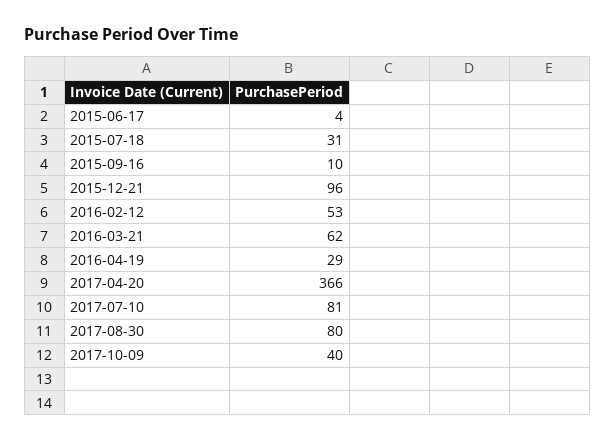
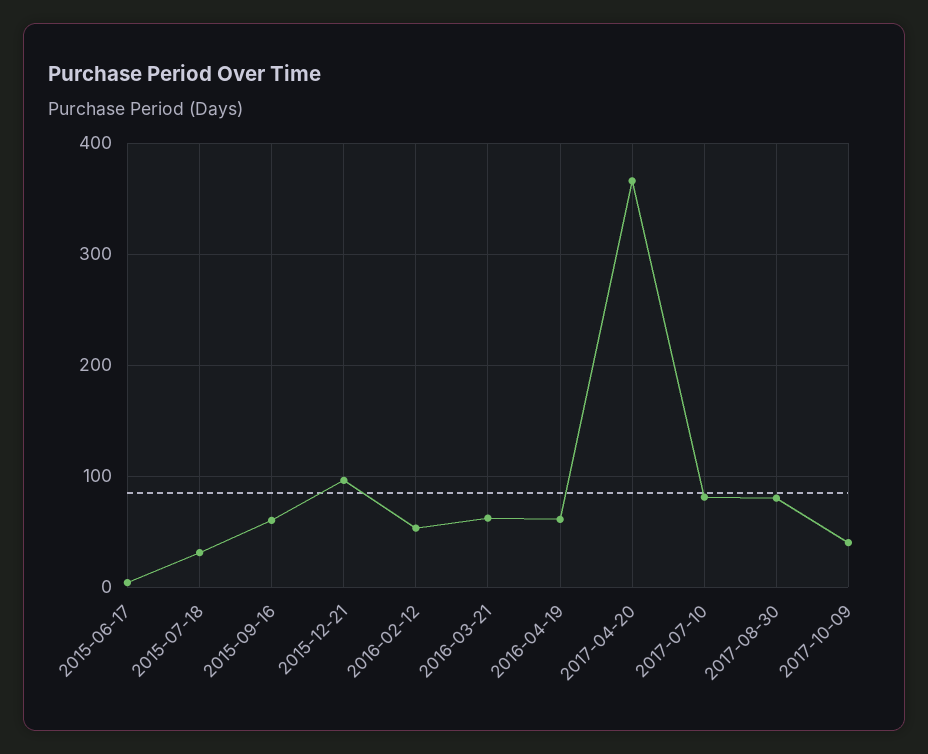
2015-09-16: 10 -> 60
2016-04-19: 29 -> 60

